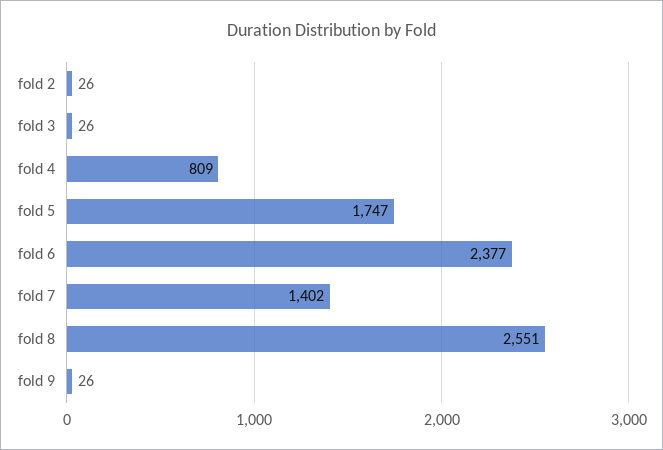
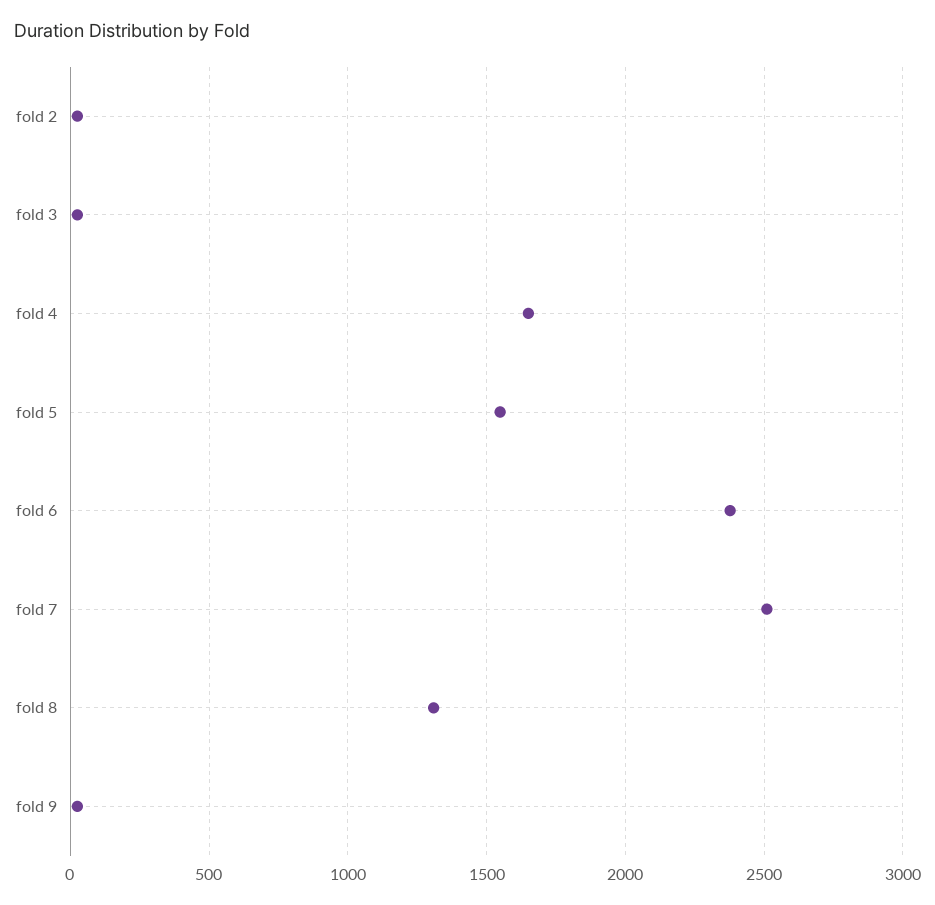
fold 4: 809 -> 1650
fold 5: 1747 -> 1550
fold 7: 1402 -> 2500
fold 8: 2551 -> 1300

